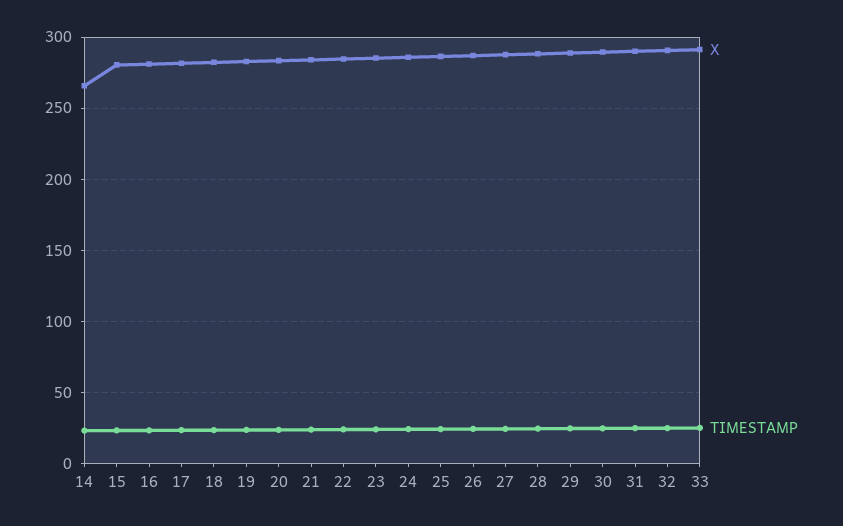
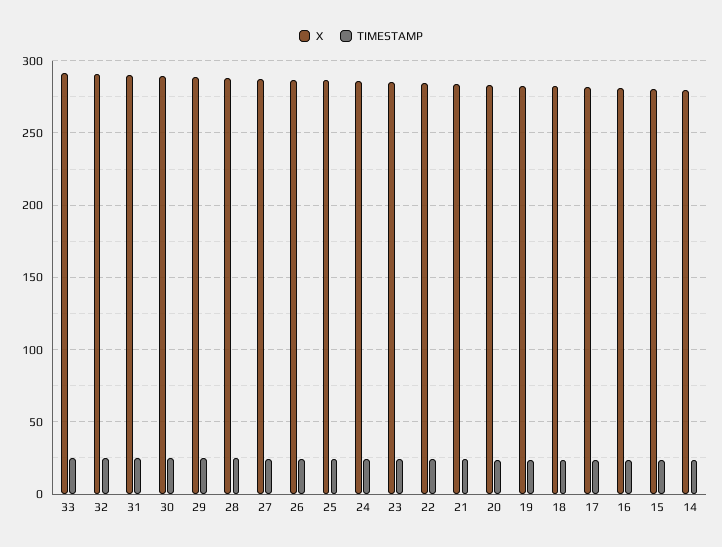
X, 14: 265 -> 280

